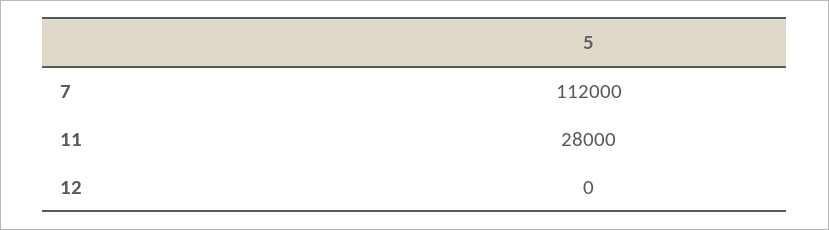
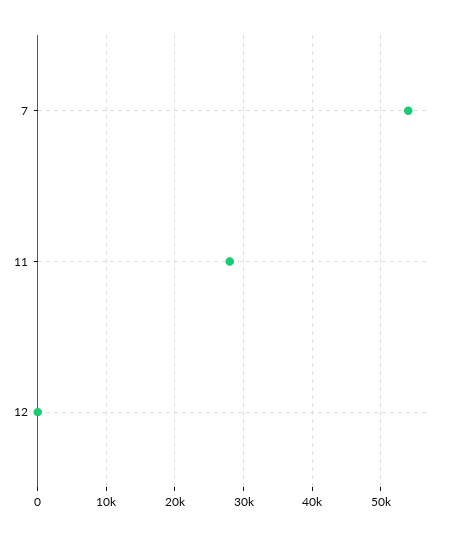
7: 112000 -> 54000

